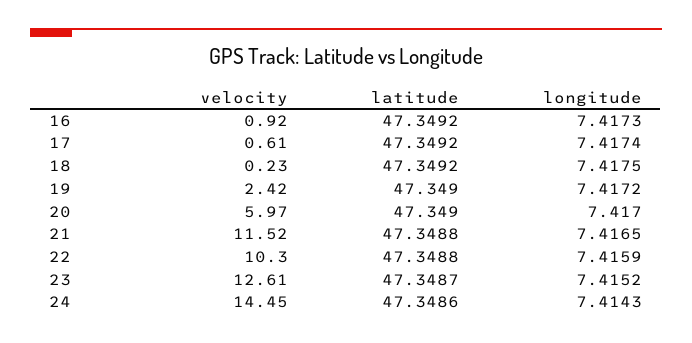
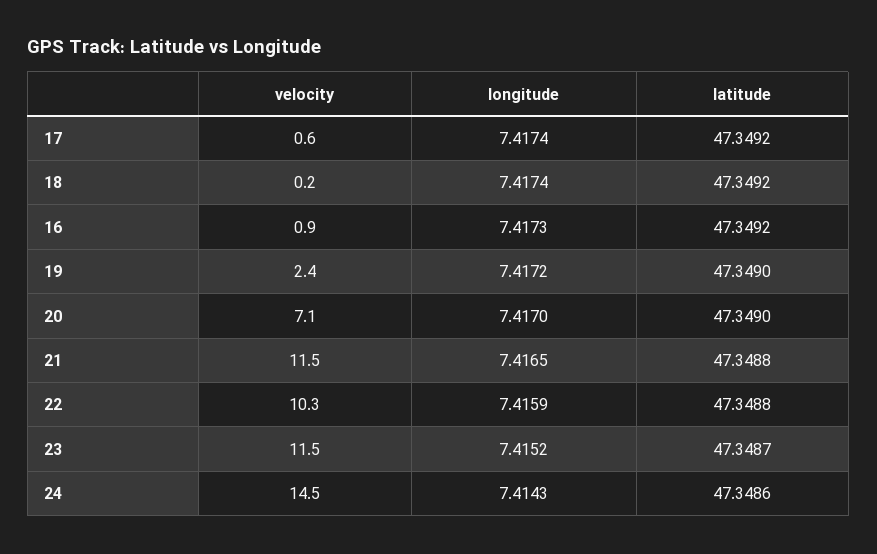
longitude, 18: 7.4175 -> 7.4174
velocity, 20: 5.97 -> 7.1
velocity, 23: 12.61 -> 11.5

